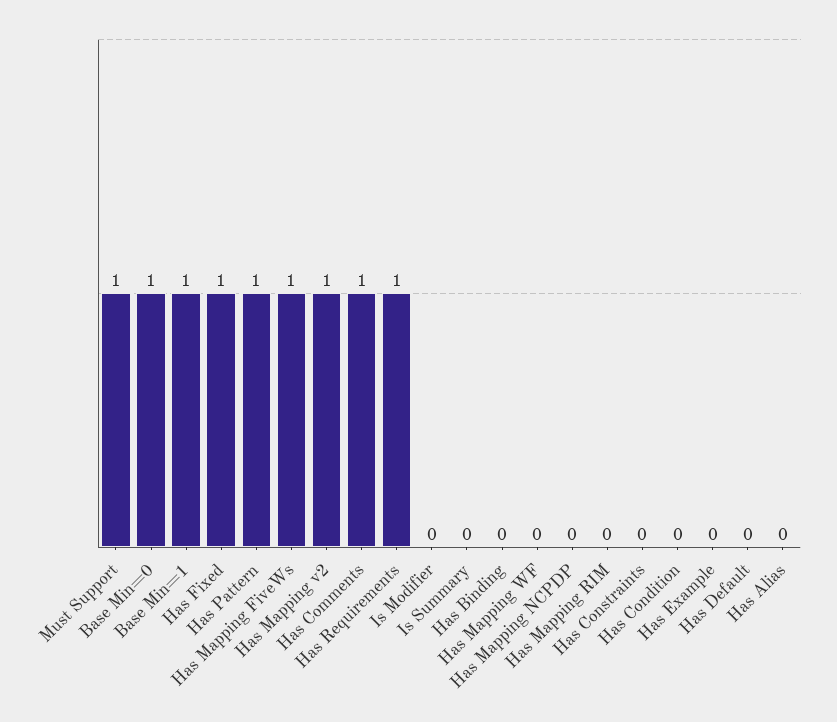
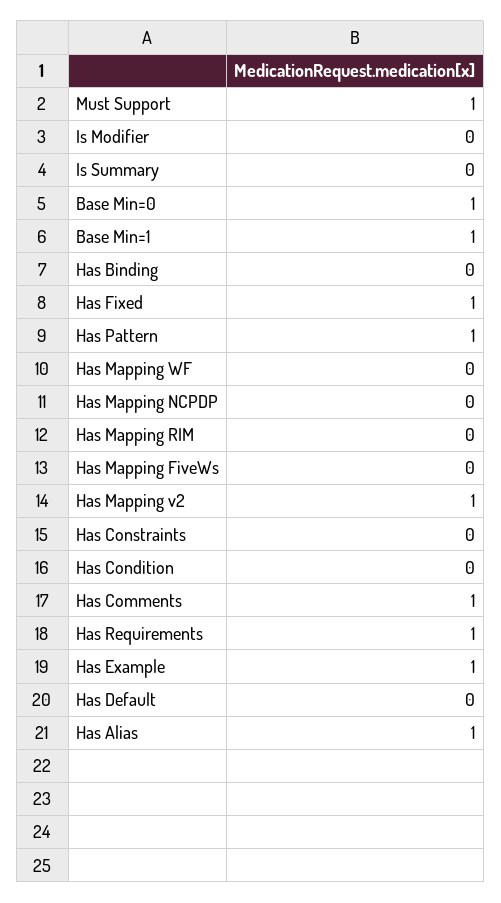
Has Mapping FiveWs: 1 -> 0
Has Example: 0 -> 1
Has Alias: 0 -> 1

